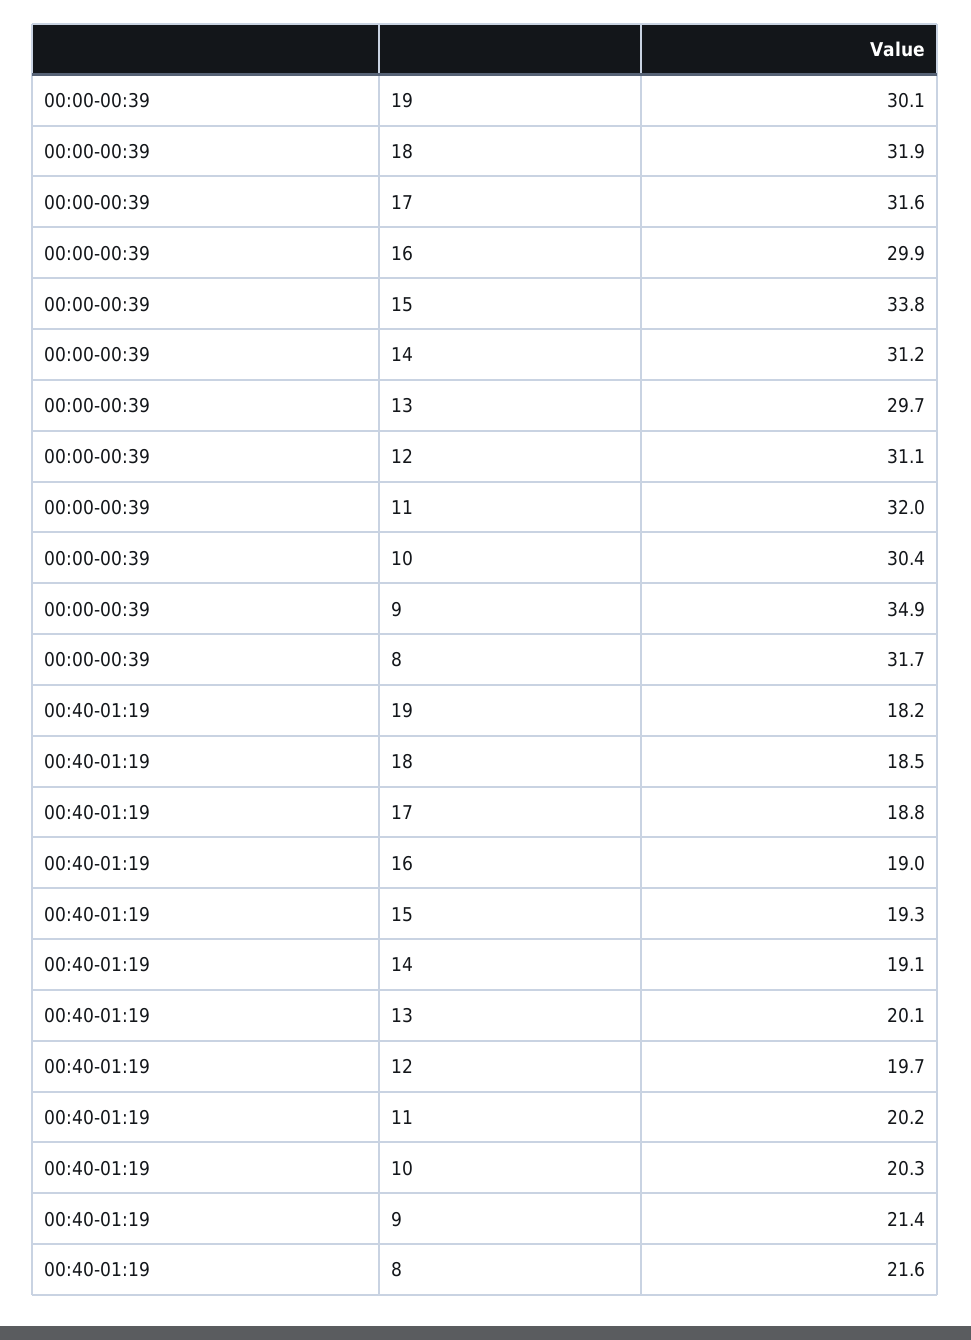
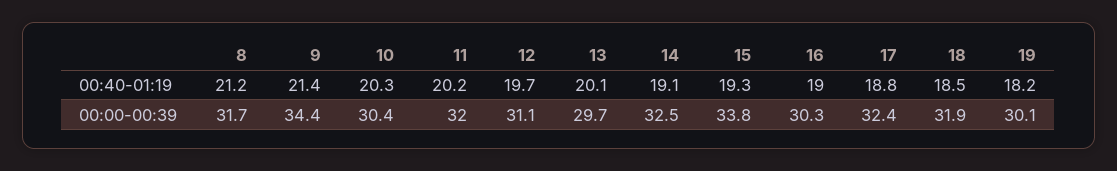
00:00-00:39, 17: 31.6 -> 32.4
00:00-00:39, 16: 29.9 -> 30.3
00:00-00:39, 14: 31.2 -> 32.5
00:00-00:39, 9: 34.9 -> 34.4
00:40-01:19, 8: 21.6 -> 21.2

